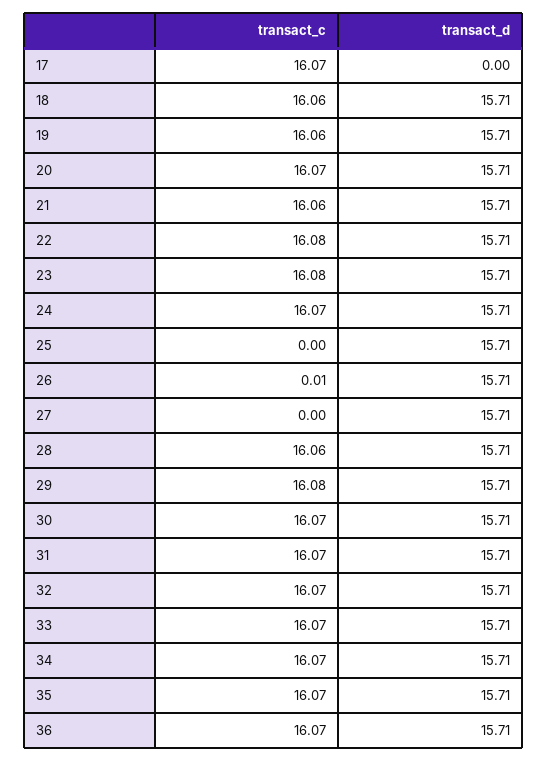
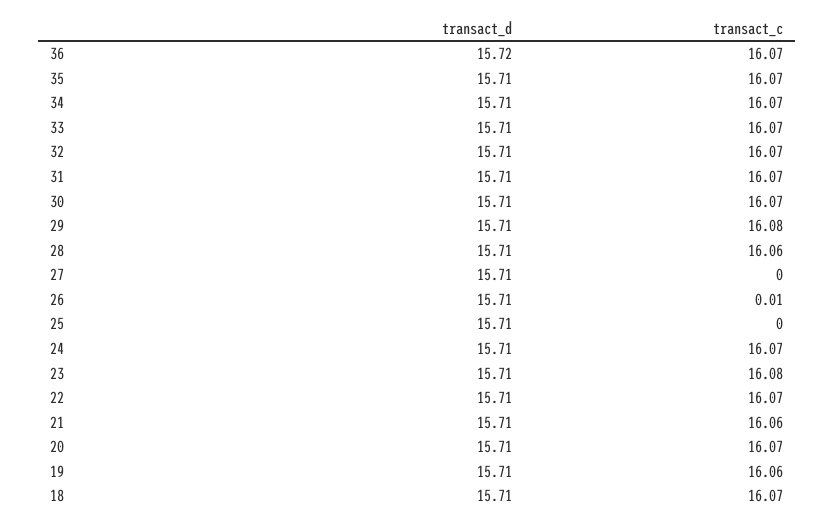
transact_c, 17: 16.07 -> none
transact_d, 17: 0 -> none
transact_c, 18: 16.06 -> 16.07
transact_c, 22: 16.08 -> 16.07
transact_d, 36: 15.71 -> 15.72

